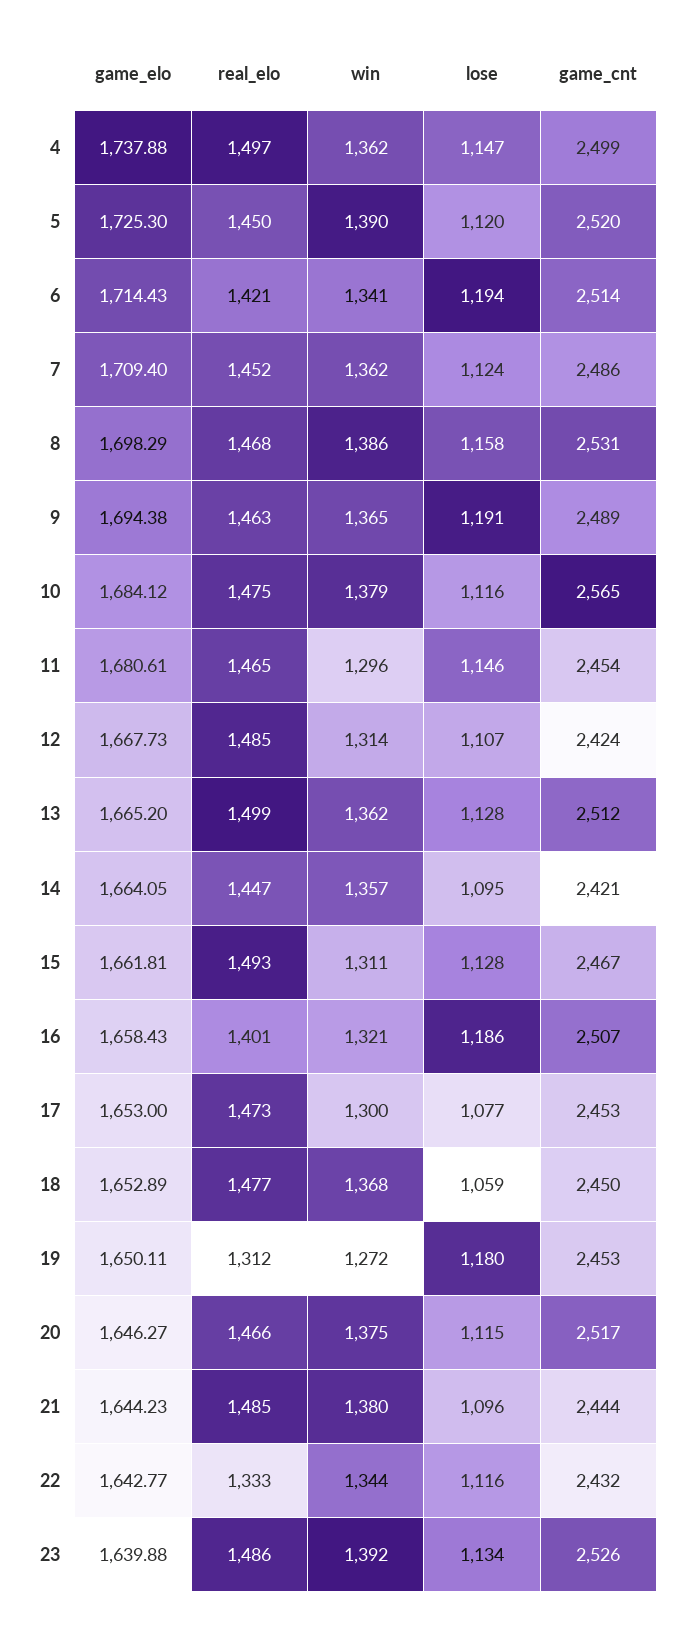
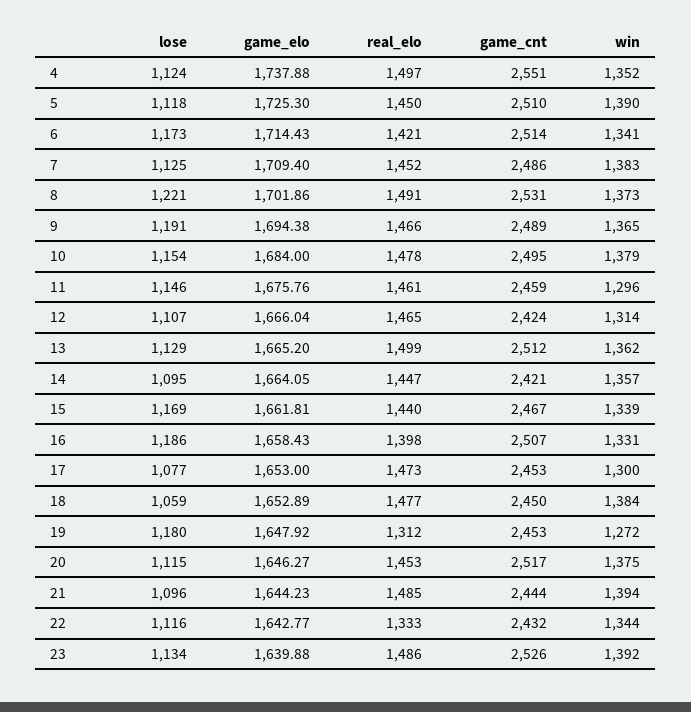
win, 4: 1362 -> 1352
lose, 4: 1147 -> 1124
game_cnt, 4: 2499 -> 2551
lose, 5: 1120 -> 1118
game_cnt, 5: 2520 -> 2510
lose, 6: 1194 -> 1173
win, 7: 1362 -> 1383
lose, 7: 1124 -> 1125
game_elo, 8: 1698.29 -> 1701.86
real_elo, 8: 1468 -> 1491
win, 8: 1386 -> 1373
lose, 8: 1158 -> 1221
real_elo, 9: 1463 -> 1466
game_elo, 10: 1684.12 -> 1684
real_elo, 10: 1475 -> 1478
lose, 10: 1116 -> 1154
game_cnt, 10: 2565 -> 2495
game_elo, 11: 1680.61 -> 1675.76
real_elo, 11: 1465 -> 1461
game_cnt, 11: 2454 -> 2459
game_elo, 12: 1667.73 -> 1666.04
real_elo, 12: 1485 -> 1465
lose, 13: 1128 -> 1129
real_elo, 15: 1493 -> 1440
win, 15: 1311 -> 1339
lose, 15: 1128 -> 1169
real_elo, 16: 1401 -> 1398
win, 16: 1321 -> 1331
win, 18: 1368 -> 1384
game_elo, 19: 1650.11 -> 1647.92
real_elo, 20: 1466 -> 1453
win, 21: 1380 -> 1394

